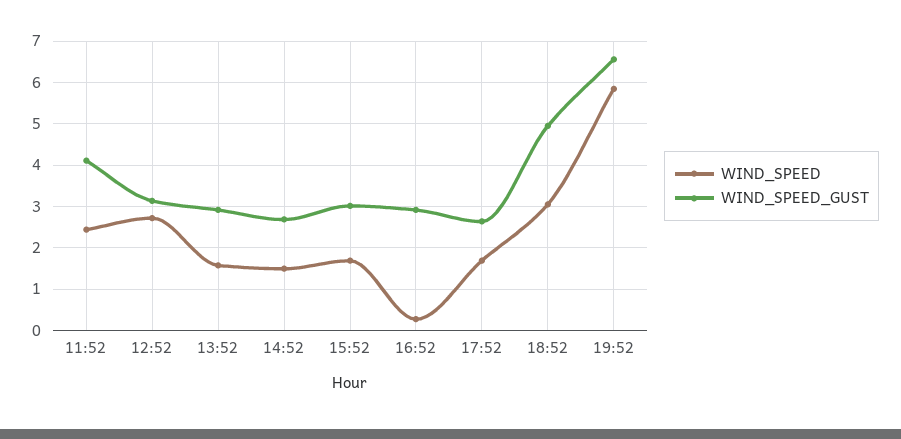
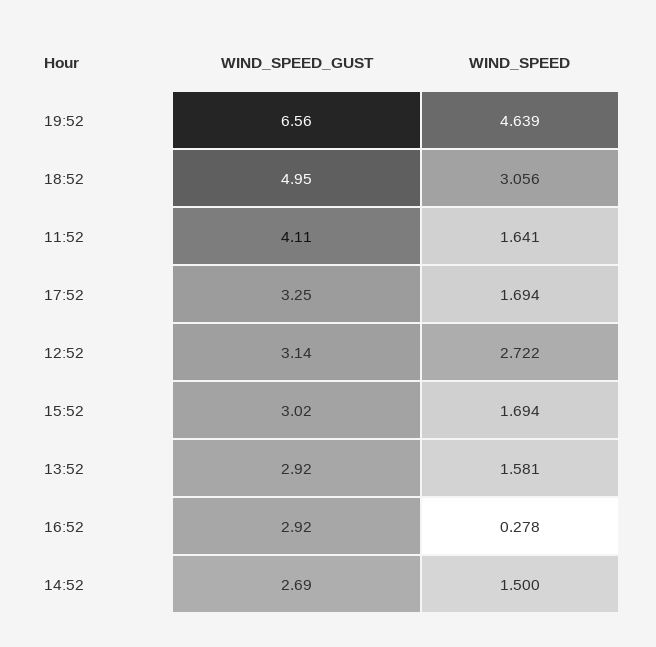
WIND_SPEED, 11:52: 2.4 -> 1.641
WIND_SPEED_GUST, 17:52: 2.6 -> 3.25
WIND_SPEED, 19:52: 5.8 -> 4.639

